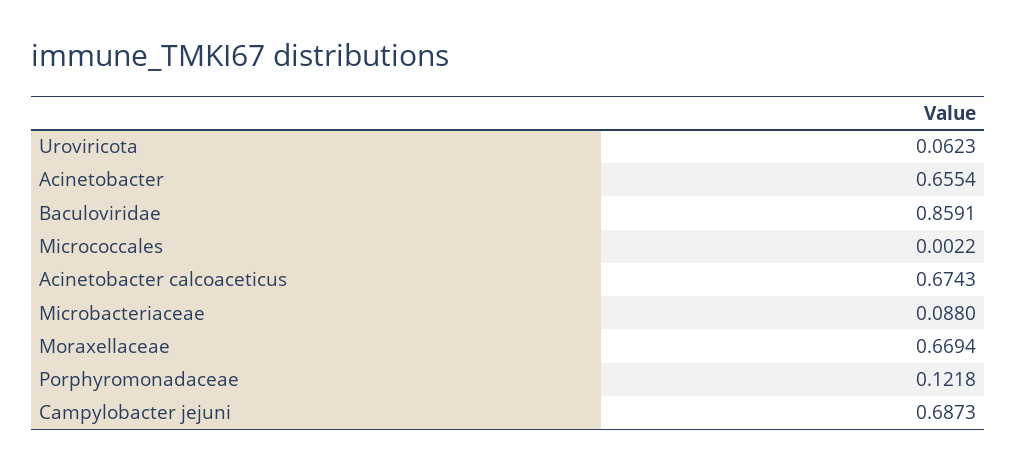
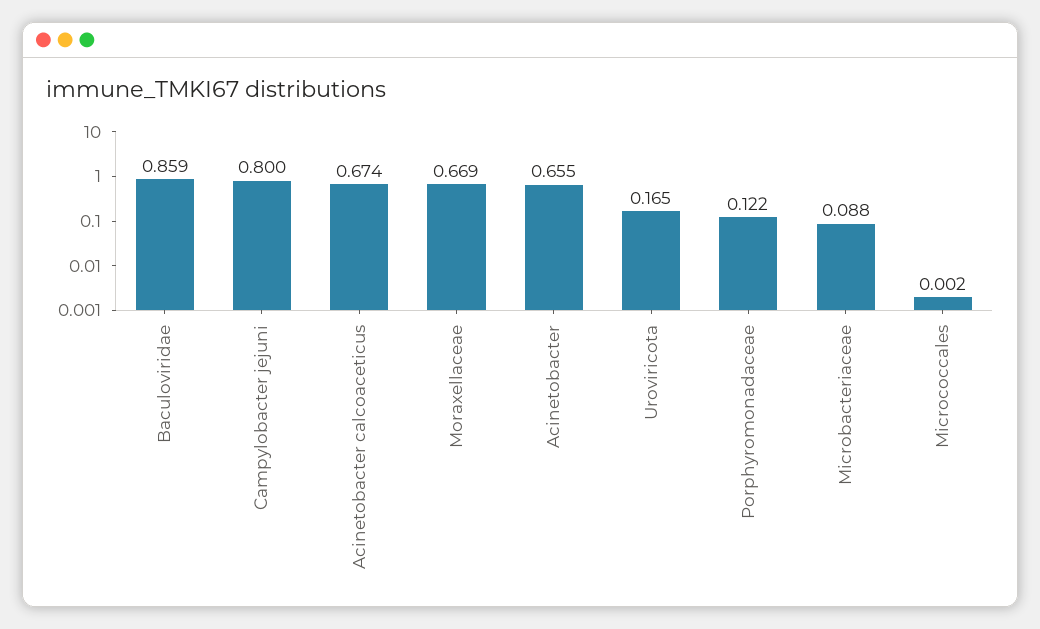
Uroviricota: 0.0623 -> 0.165
Campylobacter jejuni: 0.6873 -> 0.8

